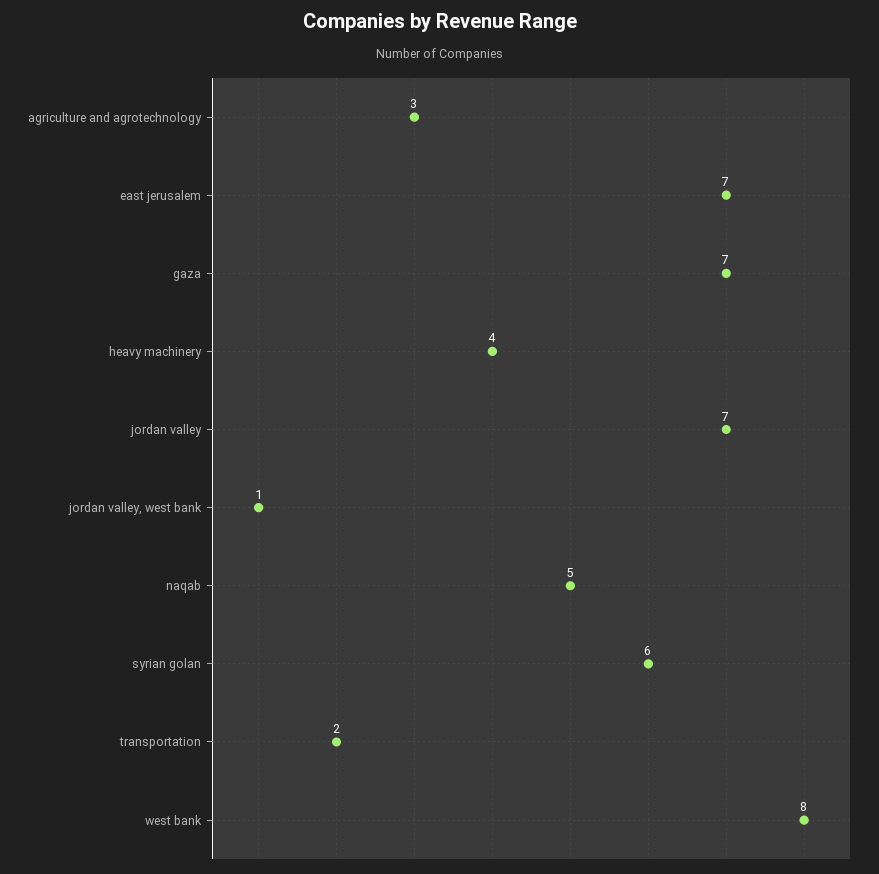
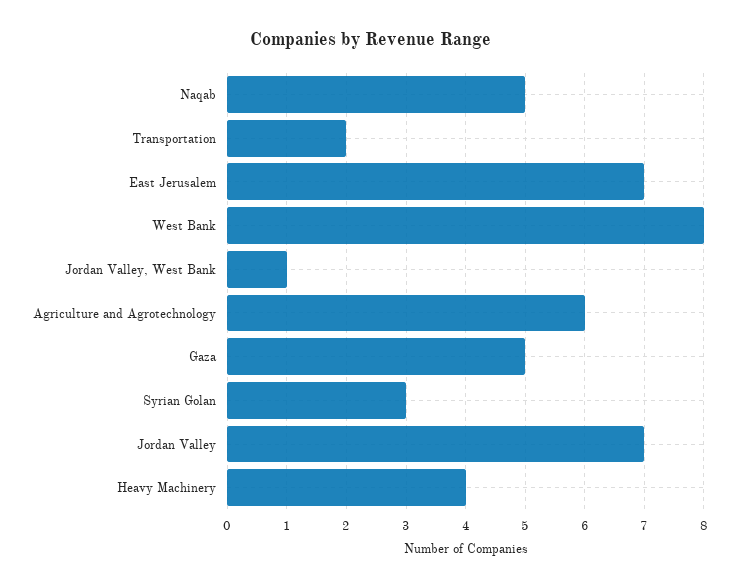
agriculture and agrotechnology: 3 -> 6
gaza: 7 -> 5
syrian golan: 6 -> 3

